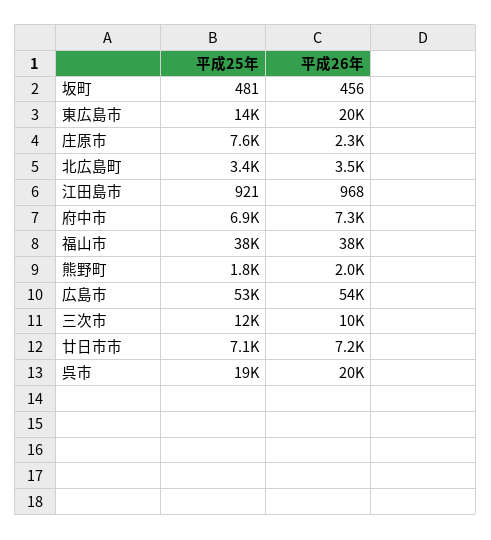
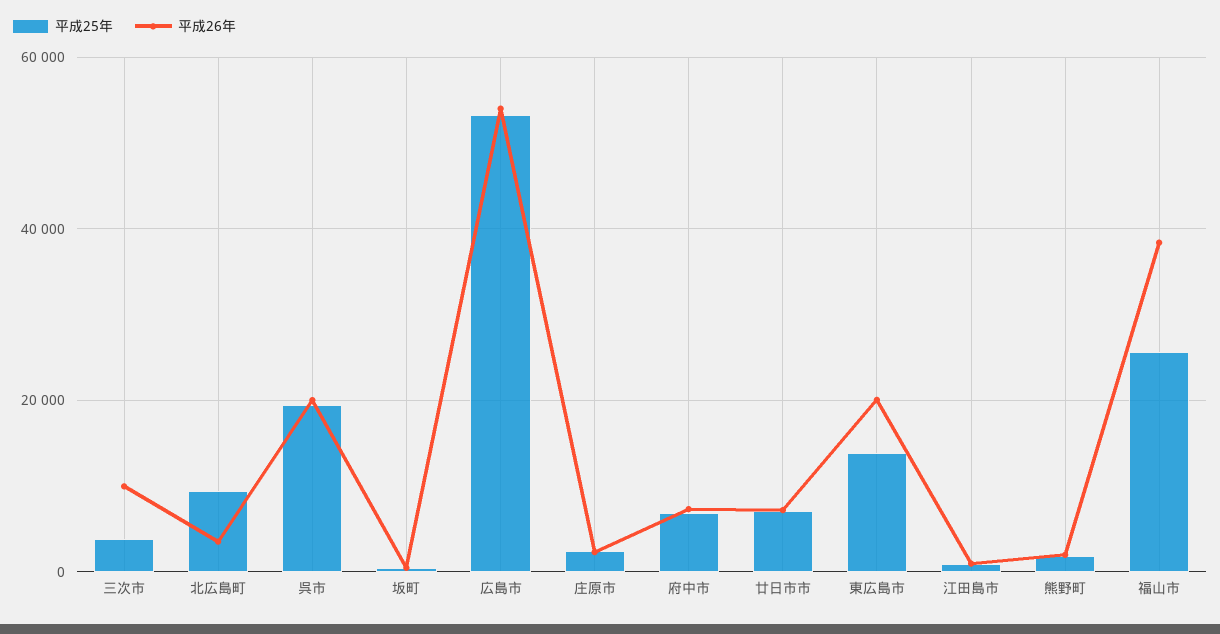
平成25年, 庄原市: 7600 -> 2000
平成25年, 北広島町: 3400 -> 10000
平成25年, 福山市: 38000 -> 26000
平成25年, 三次市: 12000 -> 4000

